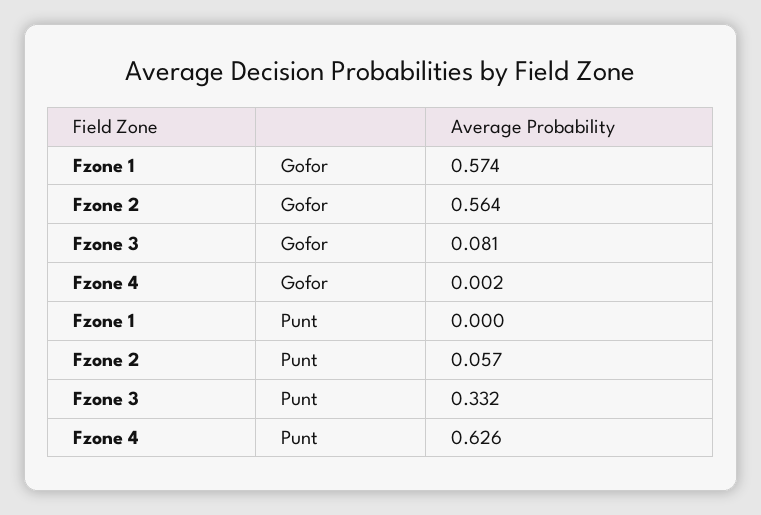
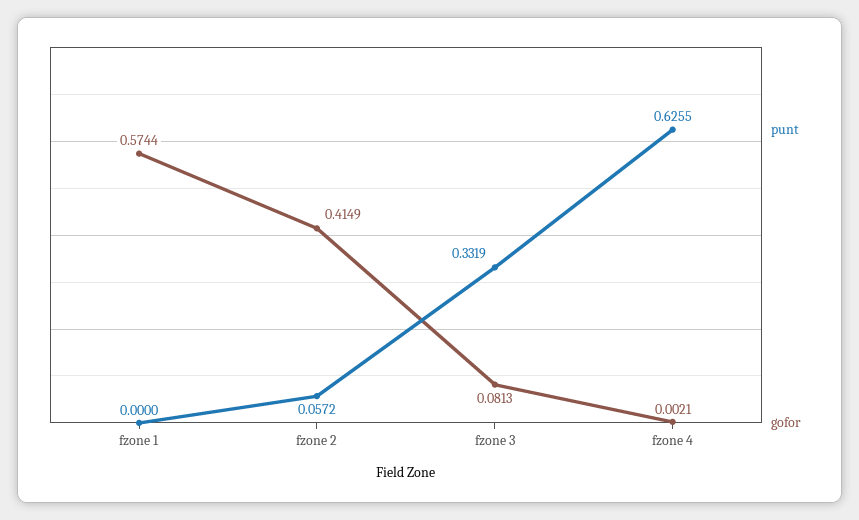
Gofor, Fzone 2: 0.564 -> 0.4149

